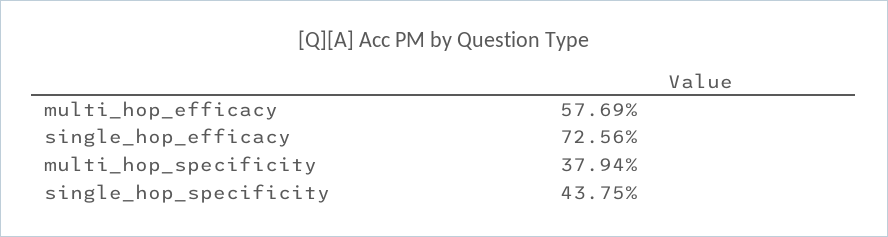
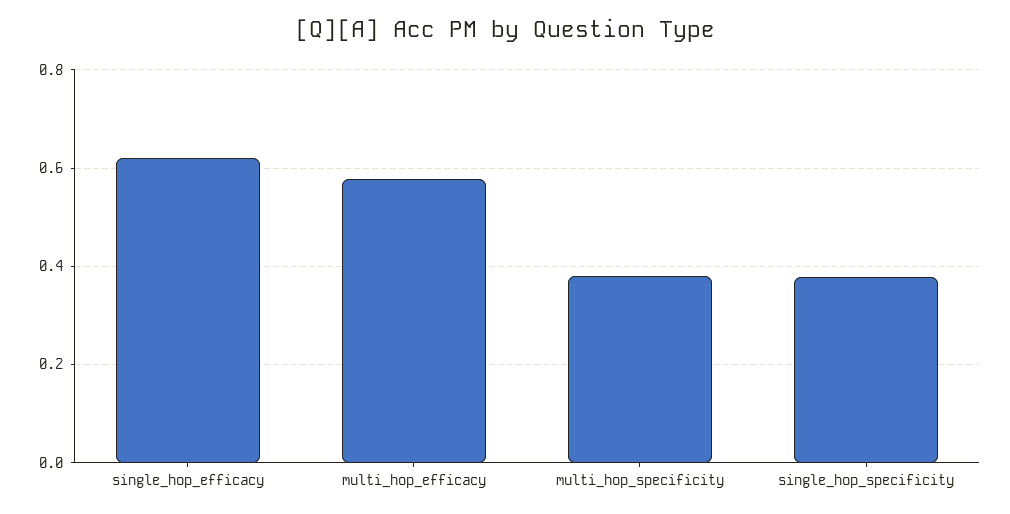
single_hop_efficacy: 0.7256 -> 0.62
single_hop_specificity: 0.4375 -> 0.38

